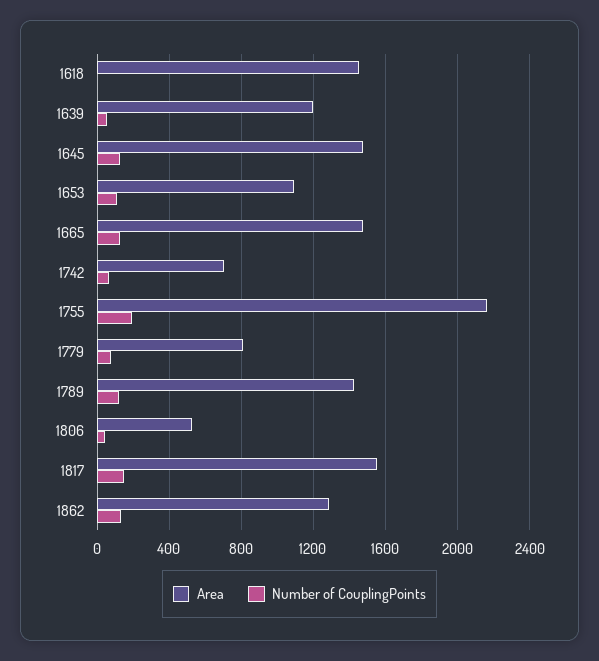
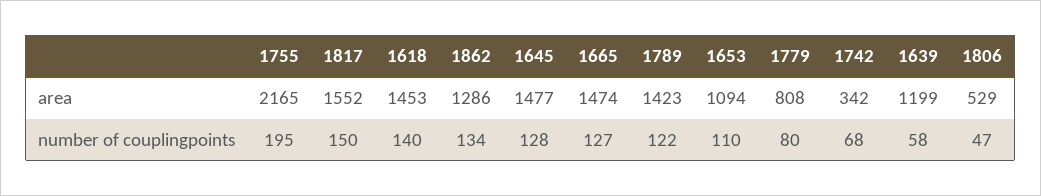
Number of CouplingPoints, 1618: 0 -> 140
Area, 1742: 700 -> 342

